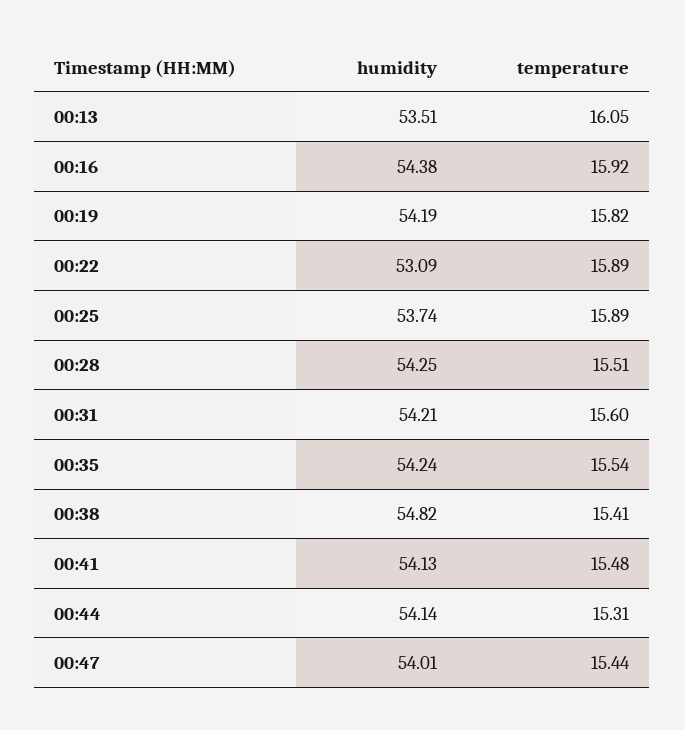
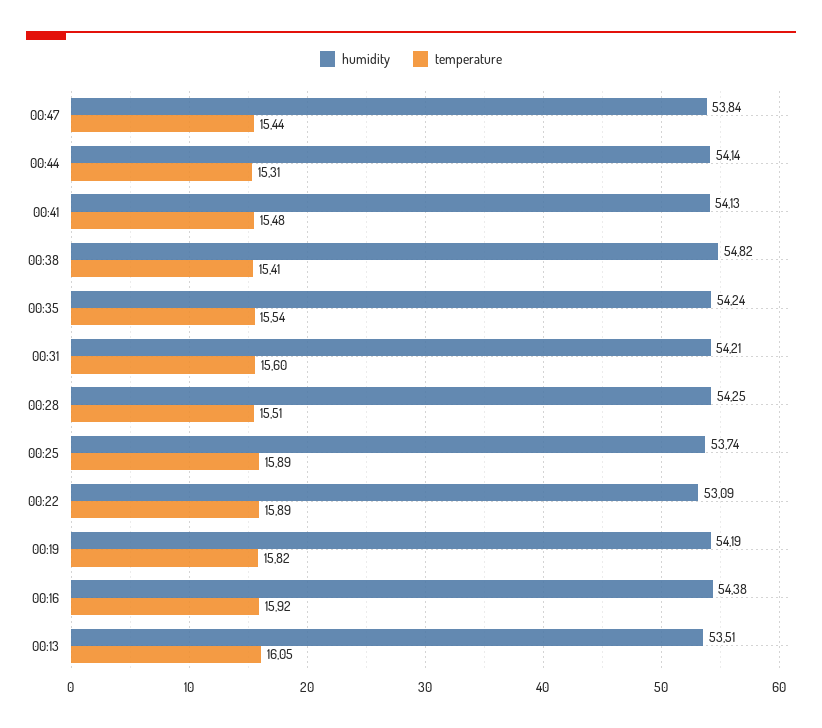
humidity, 00:47: 54.01 -> 53.84

